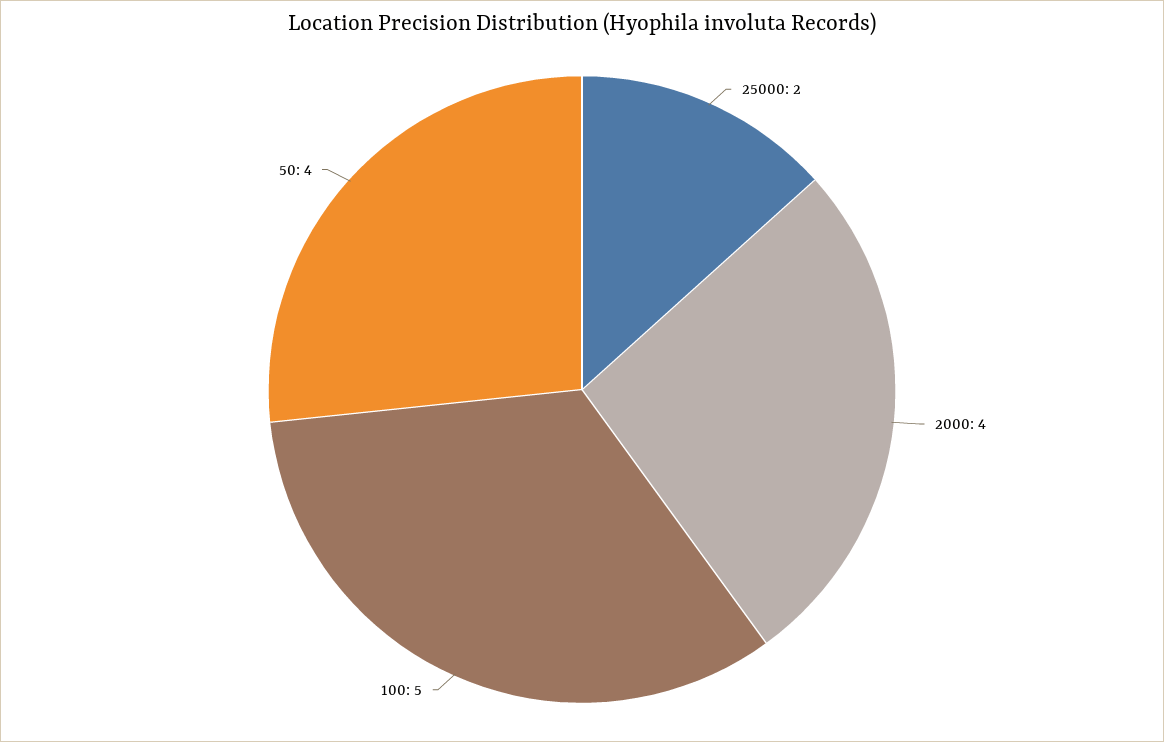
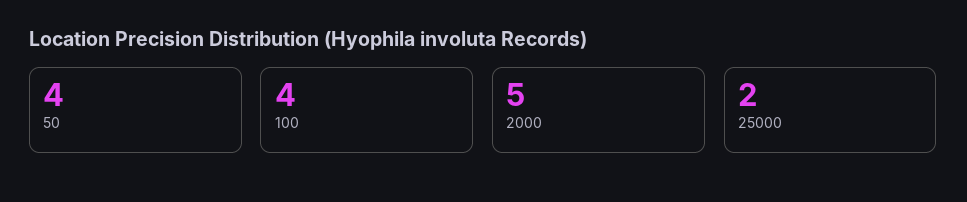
2000: 4 -> 5
100: 5 -> 4

